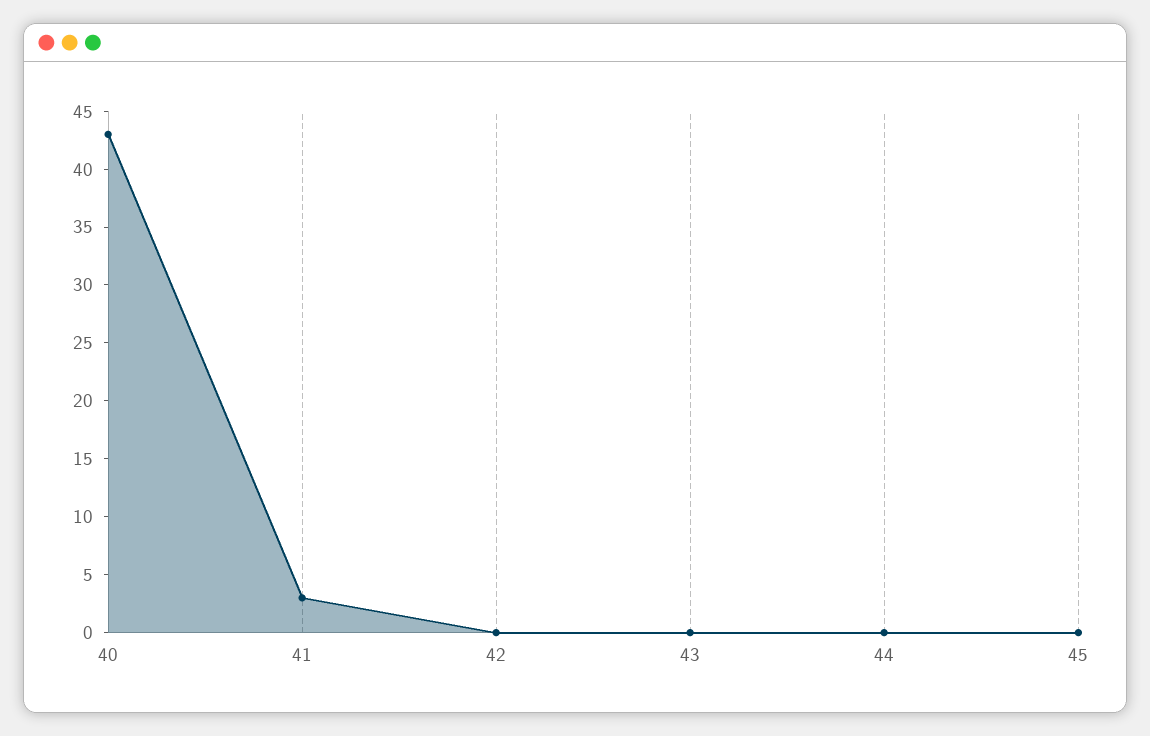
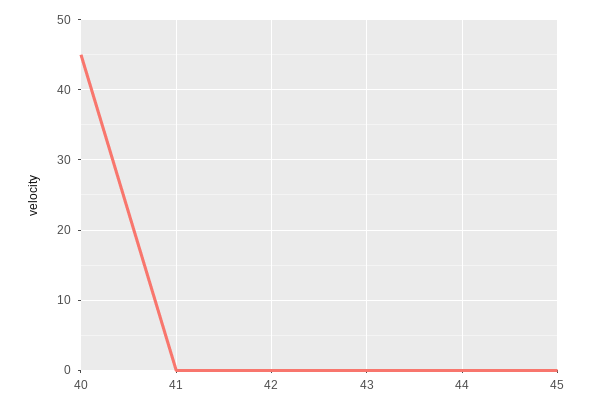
40: 43 -> 45
41: 3 -> 0

